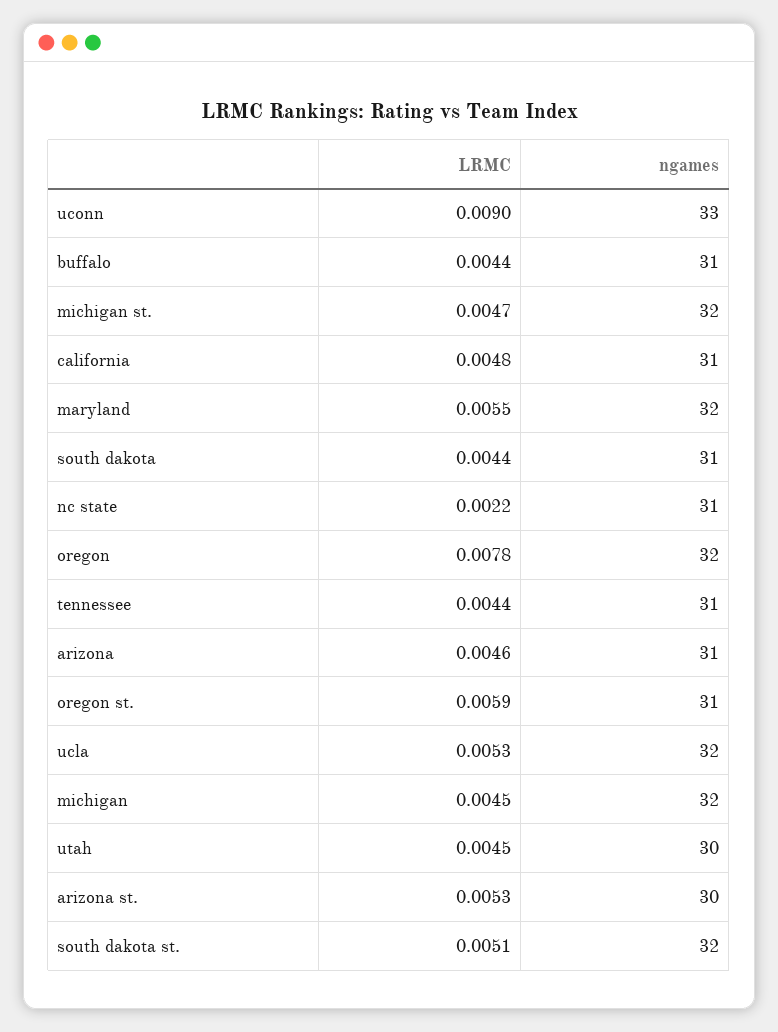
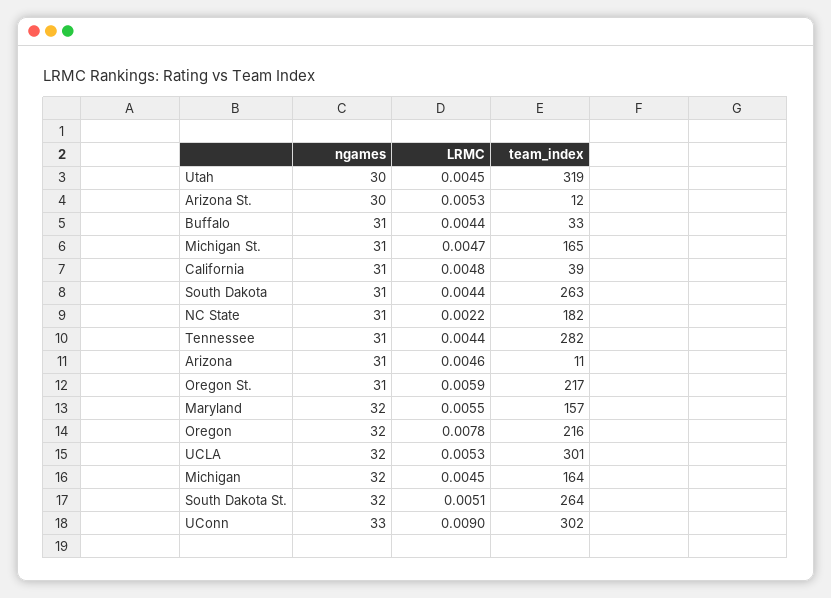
ngames, michigan st.: 32 -> 31
team_index, utah: none -> 319
team_index, arizona st.: none -> 12
team_index, buffalo: none -> 33
team_index, michigan st.: none -> 165
team_index, california: none -> 39
team_index, south dakota: none -> 263
team_index, nc state: none -> 182
team_index, tennessee: none -> 282
team_index, arizona: none -> 11
team_index, oregon st.: none -> 217
team_index, maryland: none -> 157
team_index, oregon: none -> 216
team_index, ucla: none -> 301
team_index, michigan: none -> 164
team_index, south dakota st.: none -> 264
team_index, uconn: none -> 302

